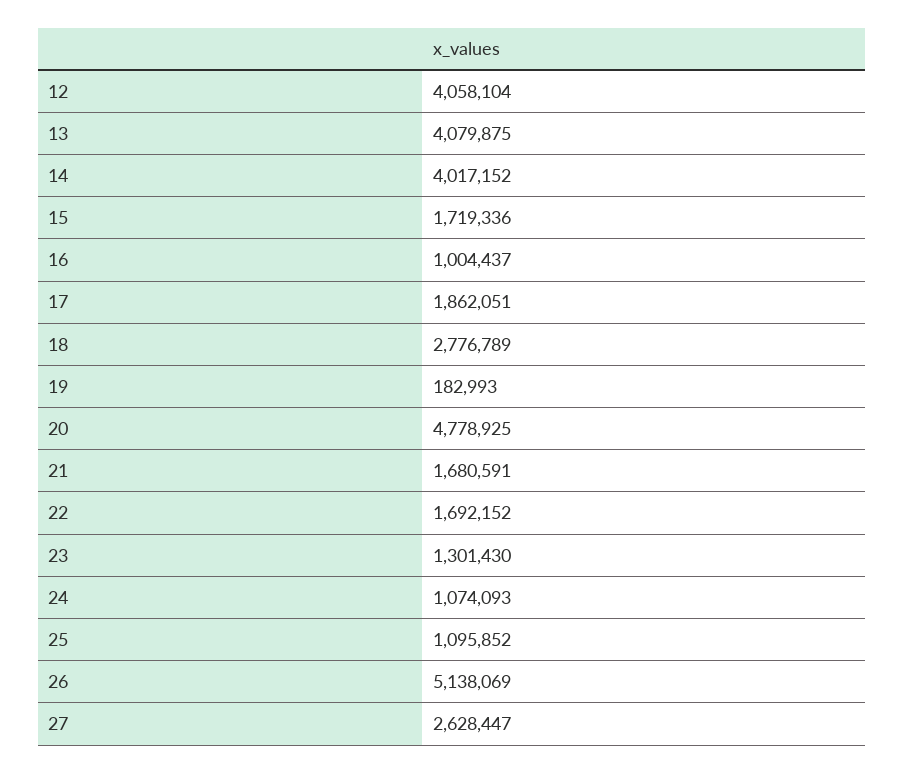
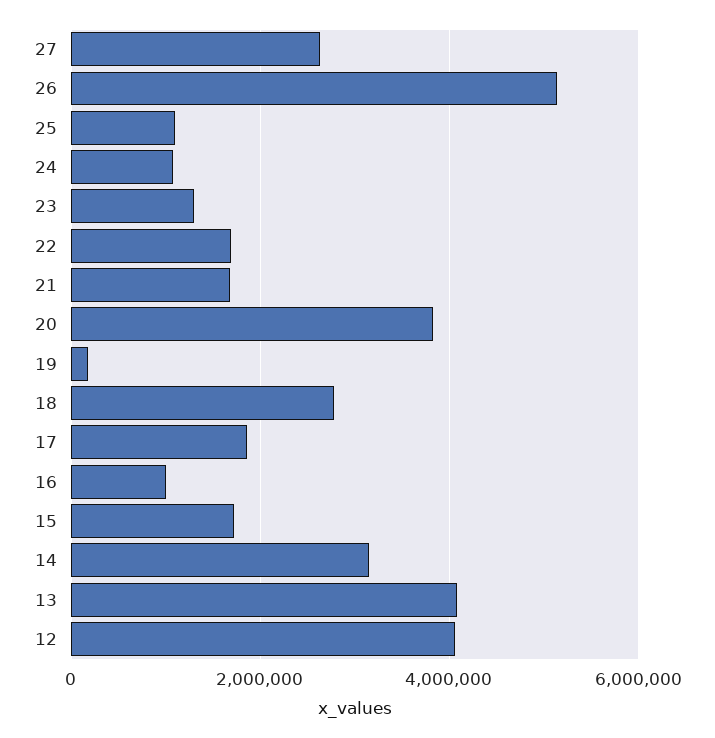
14: 4017152 -> 3200000
20: 4778925 -> 3800000

